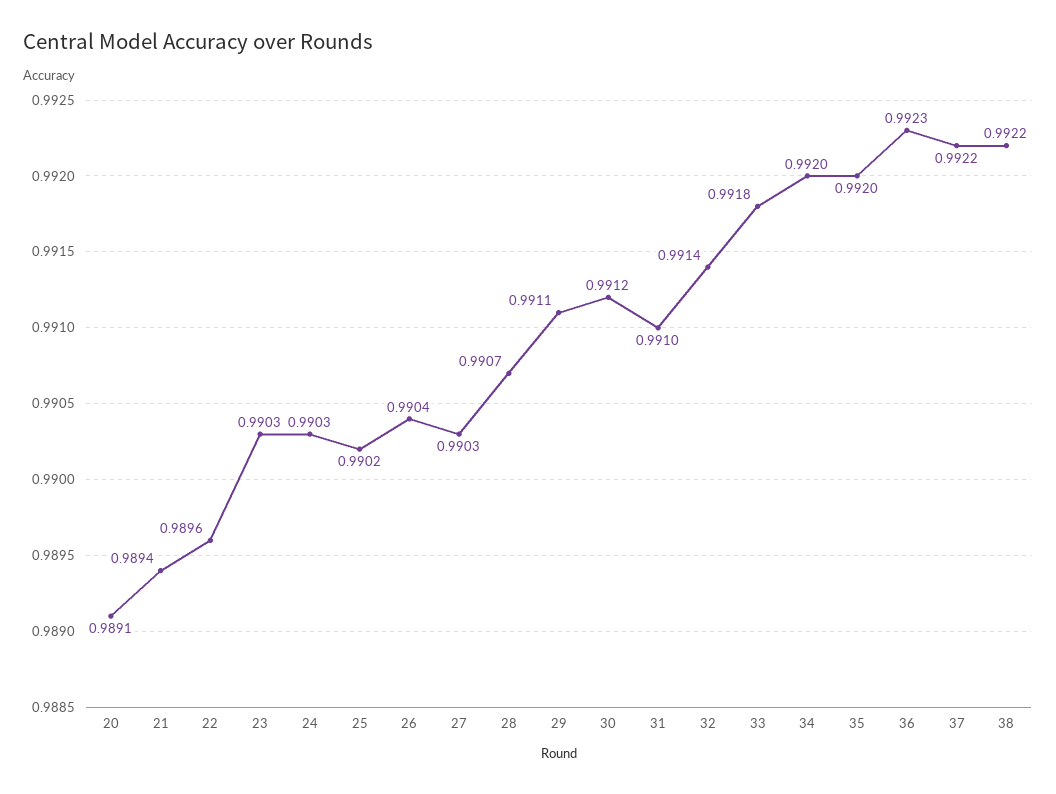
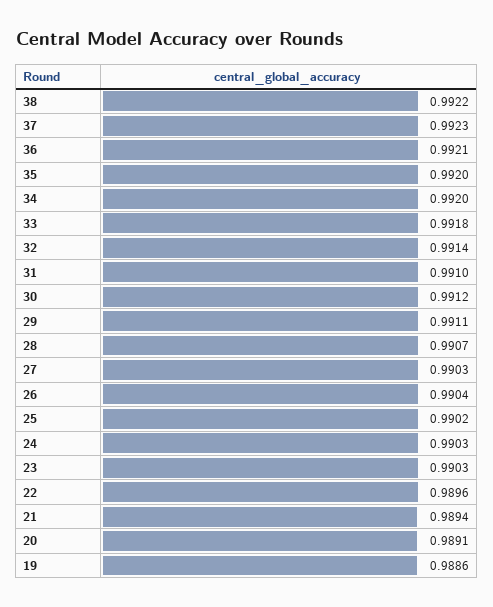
36: 0.9923 -> 0.9921
37: 0.9922 -> 0.9923
19: none -> 0.9886

